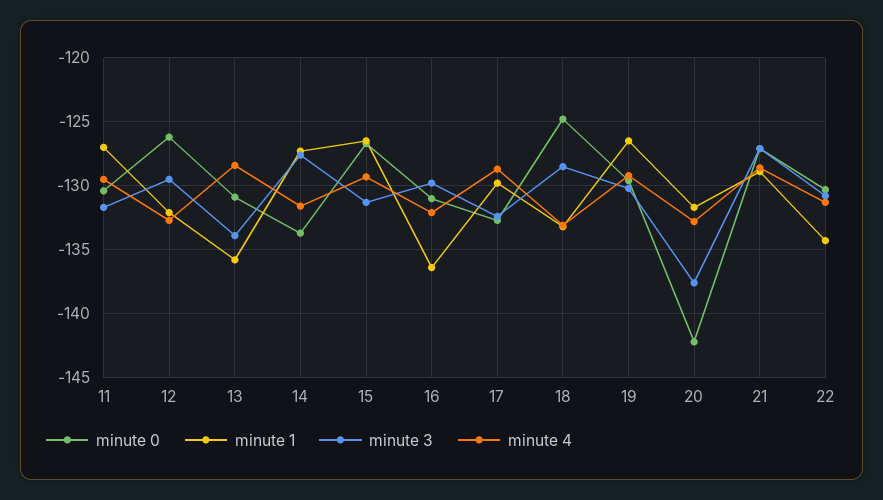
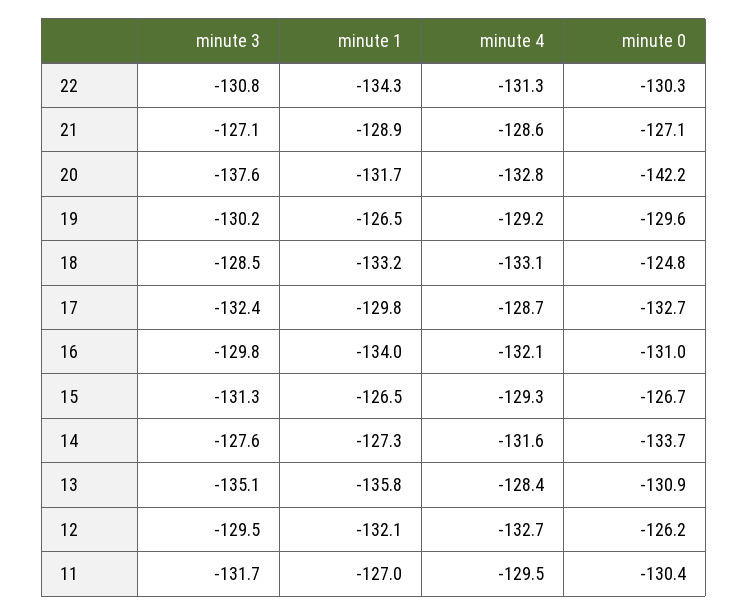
minute 3, 13: -134 -> -135.1
minute 1, 16: -136.5 -> -134

